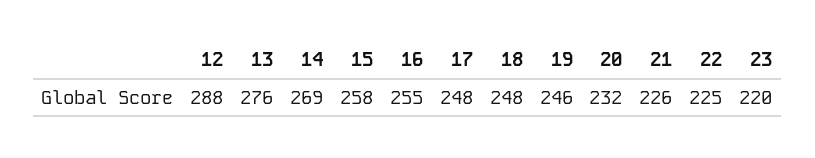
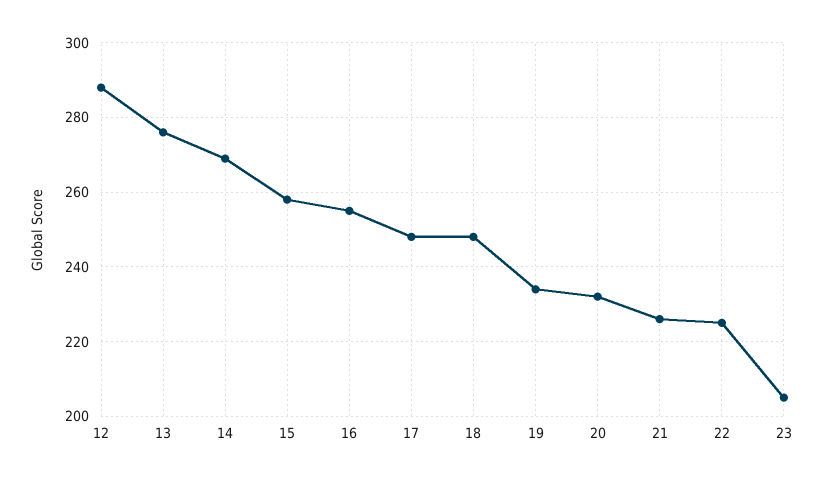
19: 246 -> 235
23: 220 -> 205

